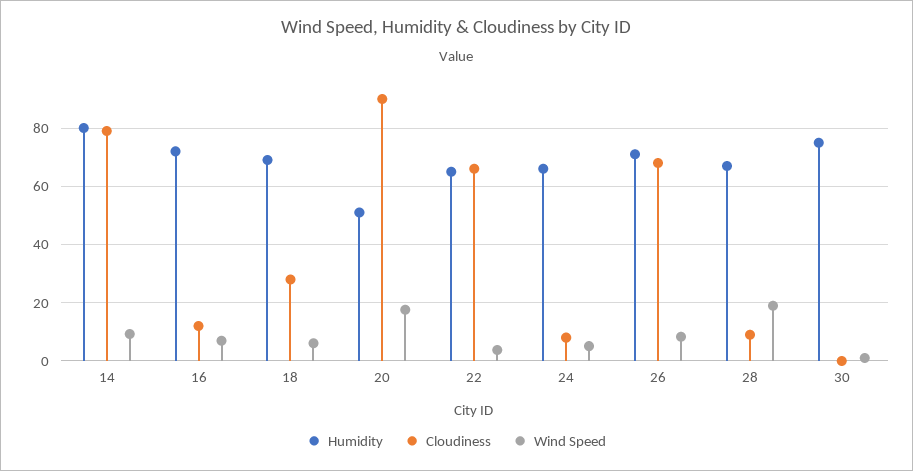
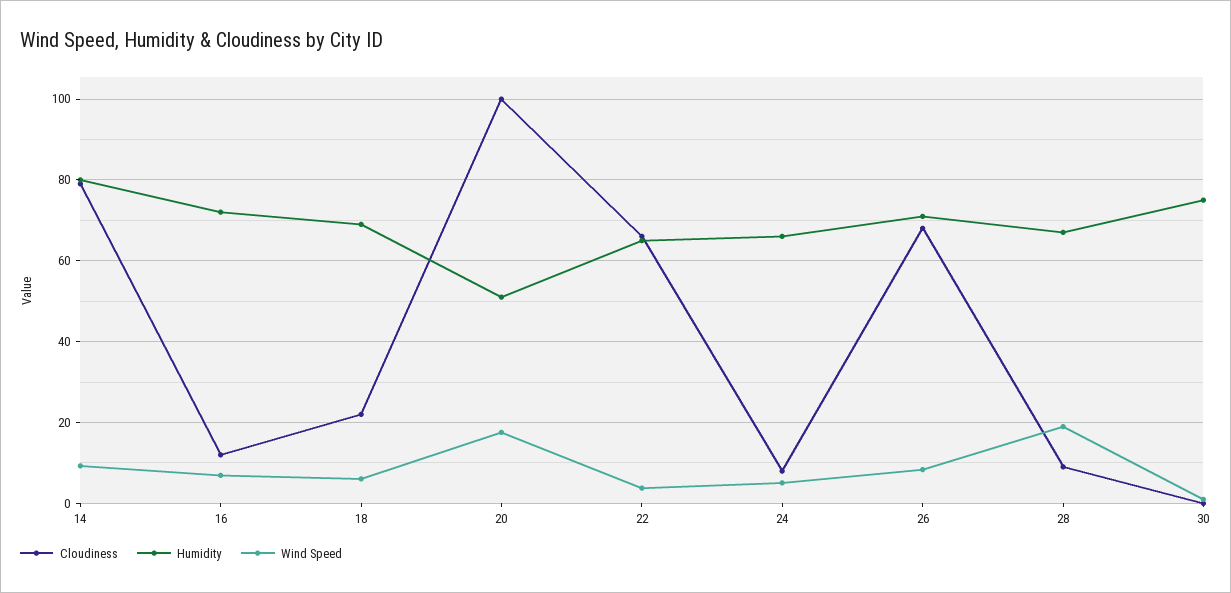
Cloudiness, 18: 27.5 -> 22
Cloudiness, 20: 90 -> 100

